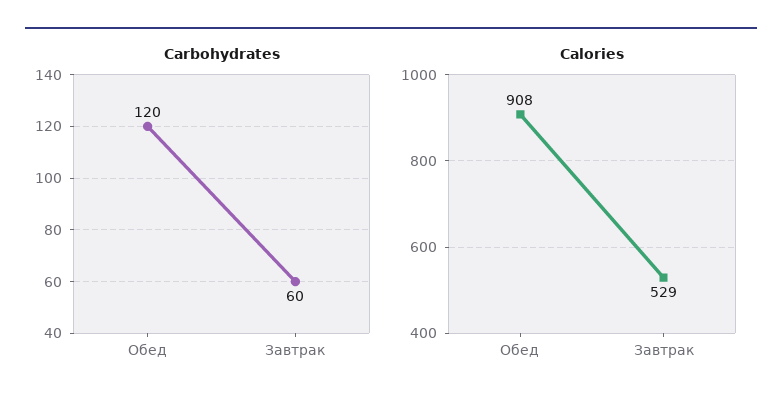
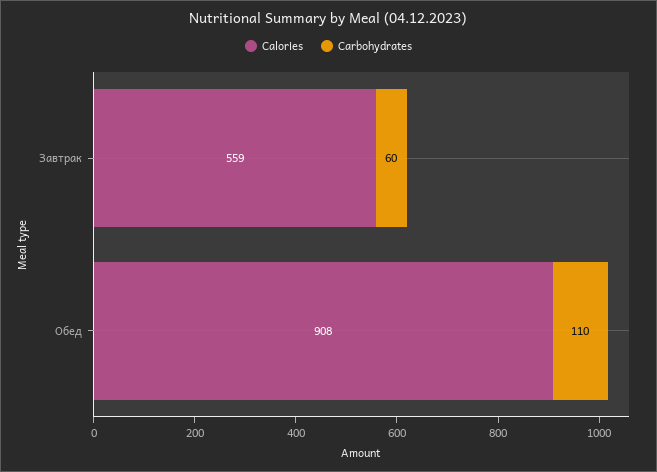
Carbohydrates, Обед: 120 -> 110
Calories, Завтрак: 529 -> 559

